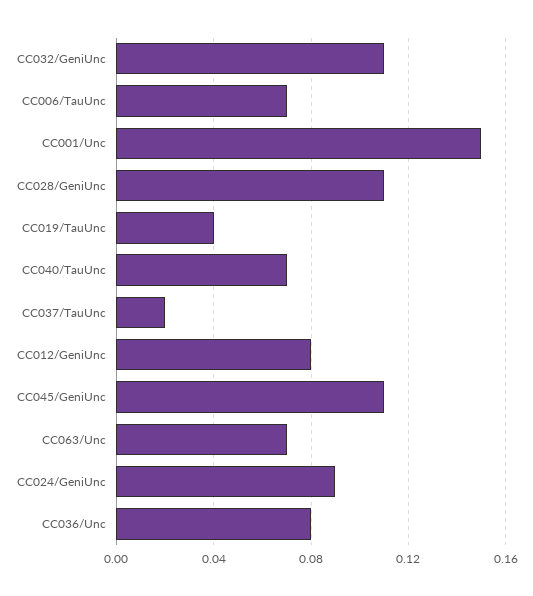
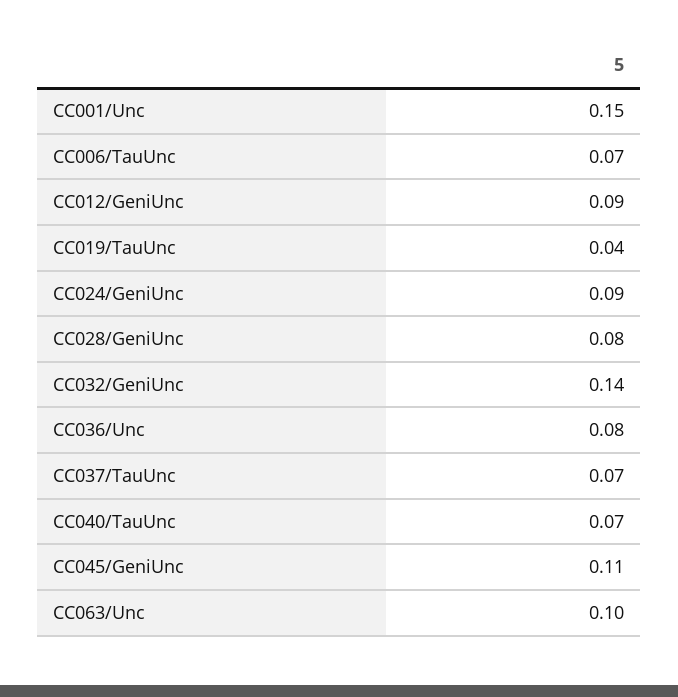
CC032/GeniUnc: 0.11 -> 0.14
CC028/GeniUnc: 0.11 -> 0.08
CC037/TauUnc: 0.02 -> 0.07
CC012/GeniUnc: 0.08 -> 0.09
CC063/Unc: 0.07 -> 0.1

